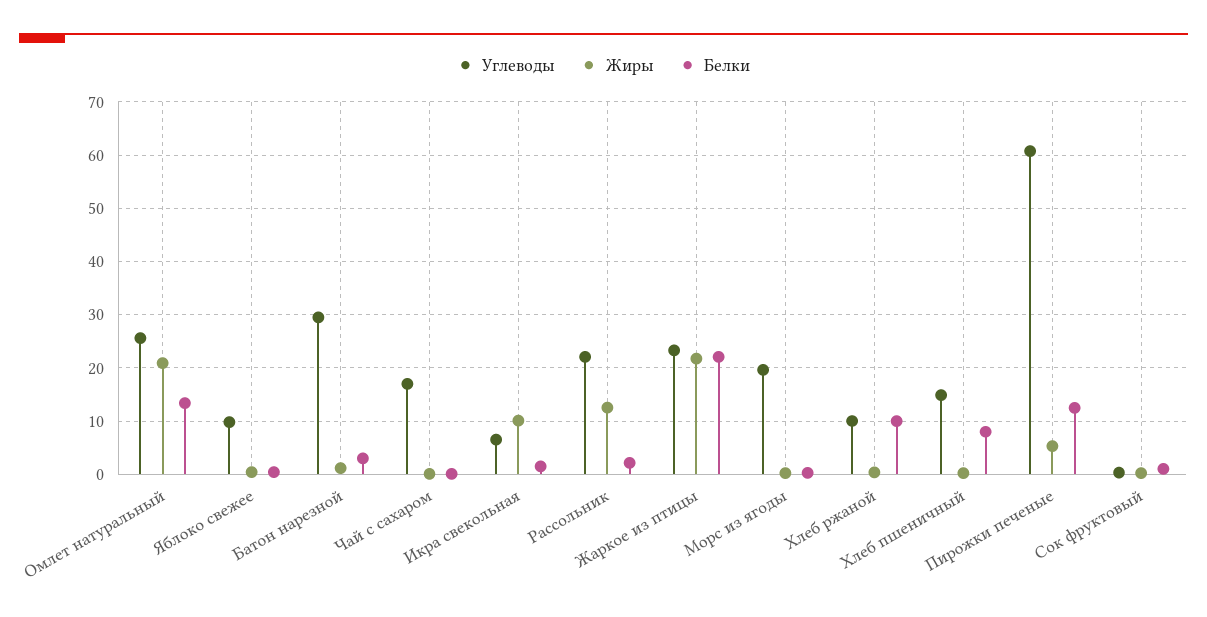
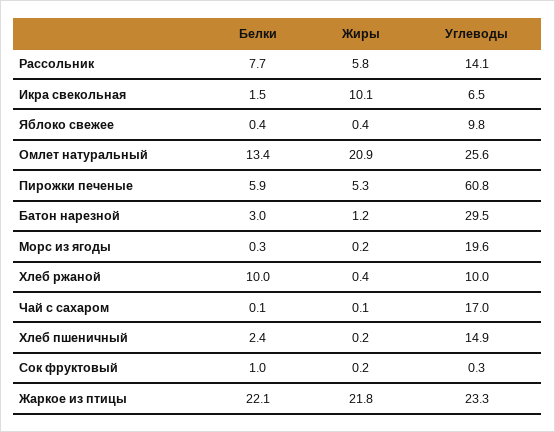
Углеводы, Рассольник: 22 -> 14.1
Жиры, Рассольник: 12 -> 5.8
Белки, Рассольник: 2 -> 7.7
Белки, Хлеб пшеничный: 8 -> 2.4
Белки, Пирожки печеные: 12 -> 5.9

